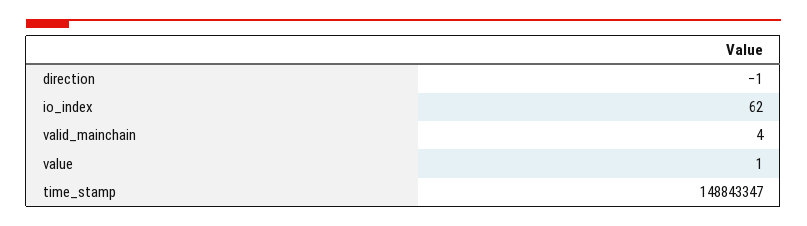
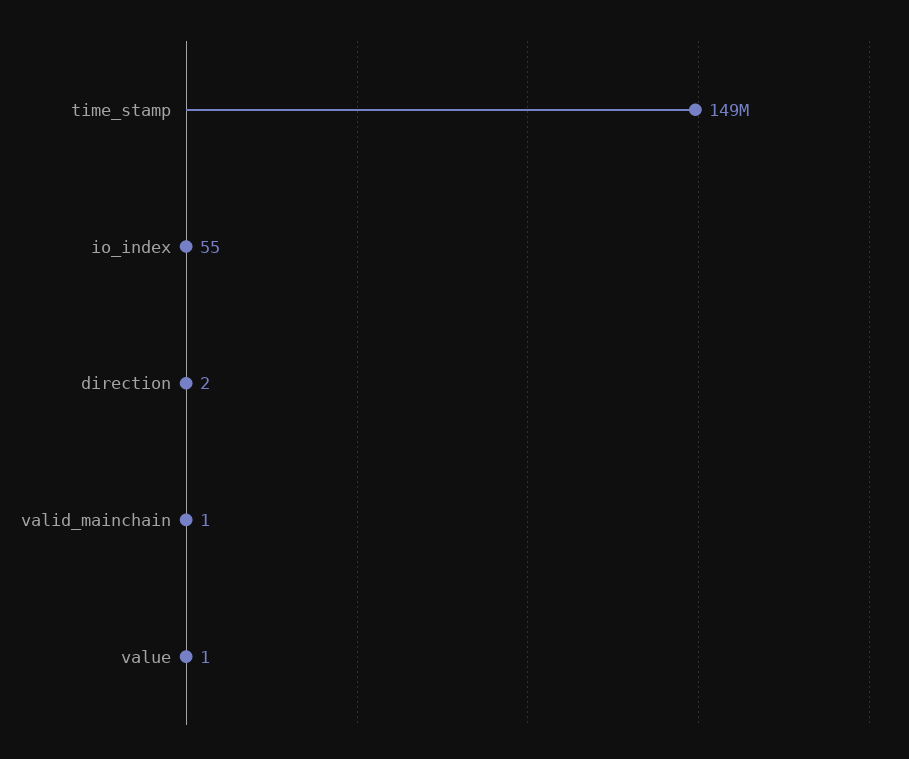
direction: -1 -> 2
io_index: 62 -> 55
valid_mainchain: 4 -> 1

